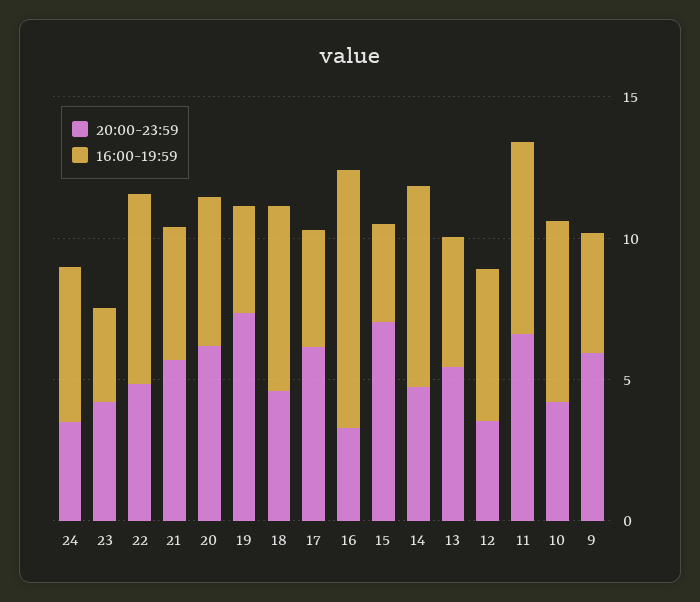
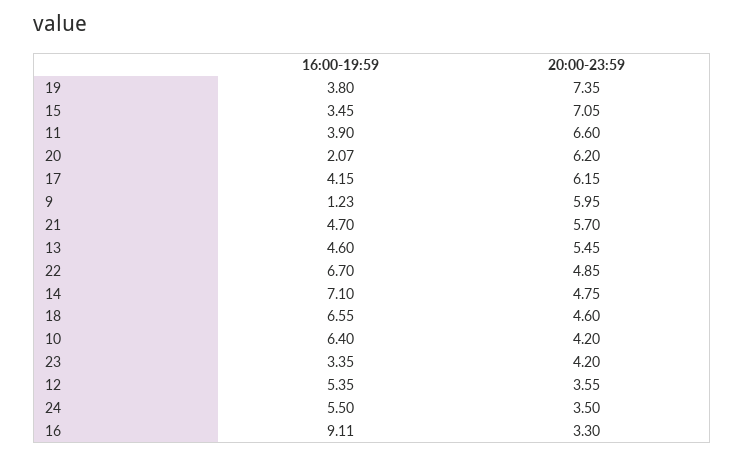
16:00-19:59, 20: 5 -> 2.07
16:00-19:59, 11: 7 -> 3.9
16:00-19:59, 9: 4 -> 1.23

